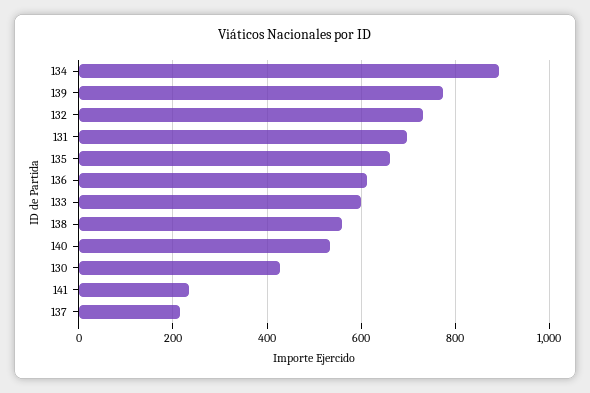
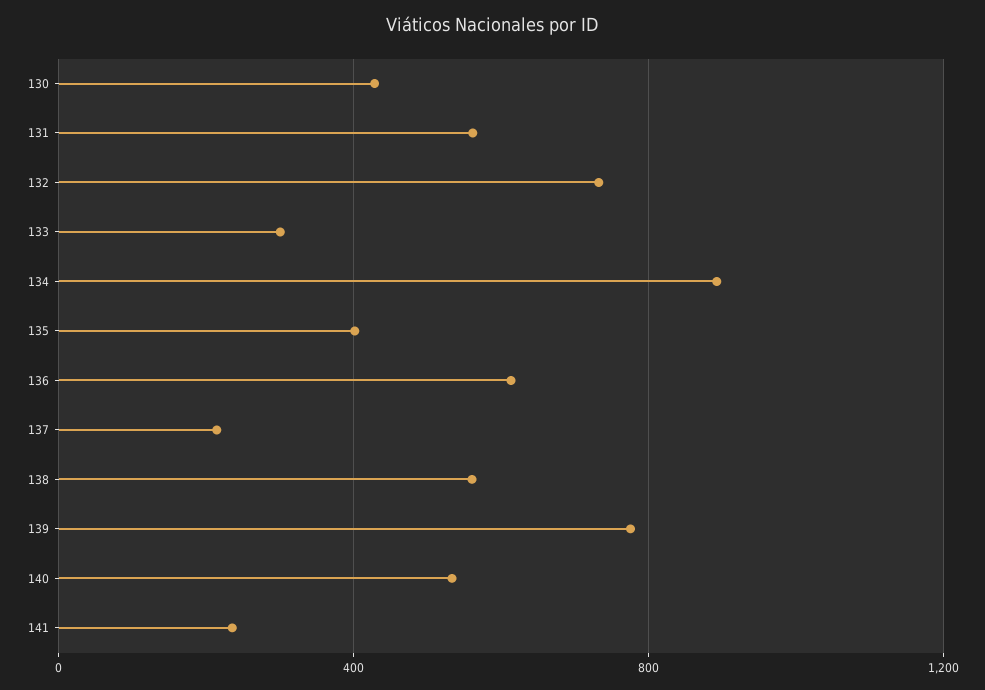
131: 700 -> 550
135: 660 -> 400
133: 600 -> 300

